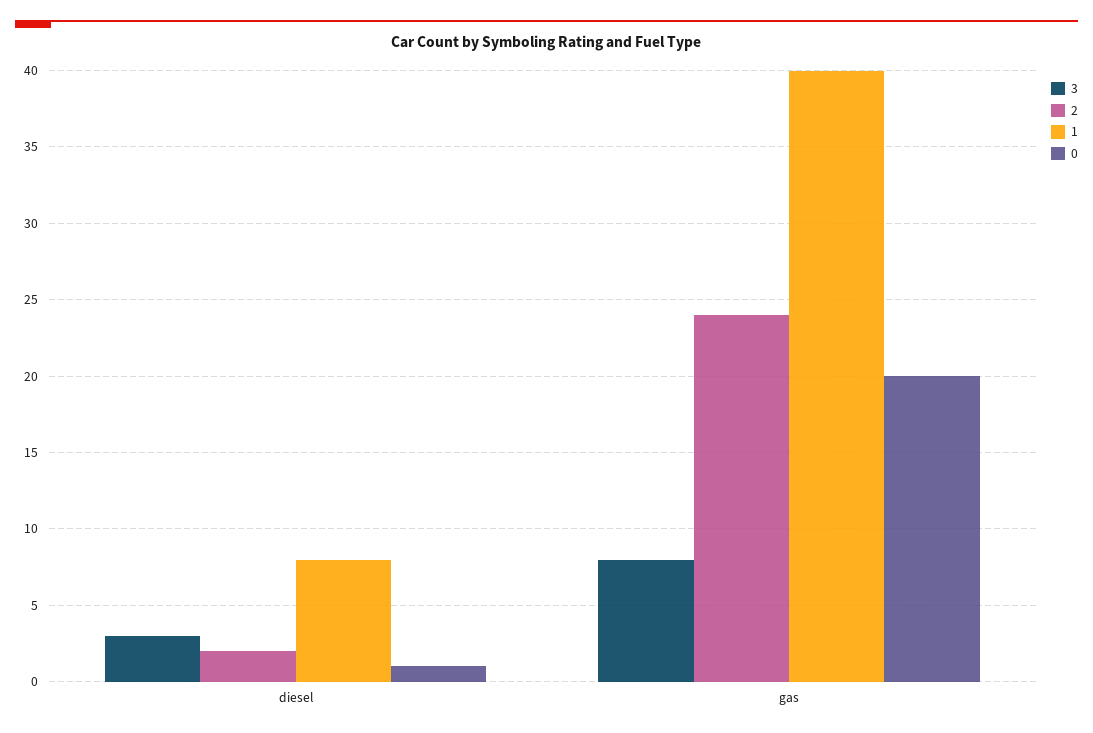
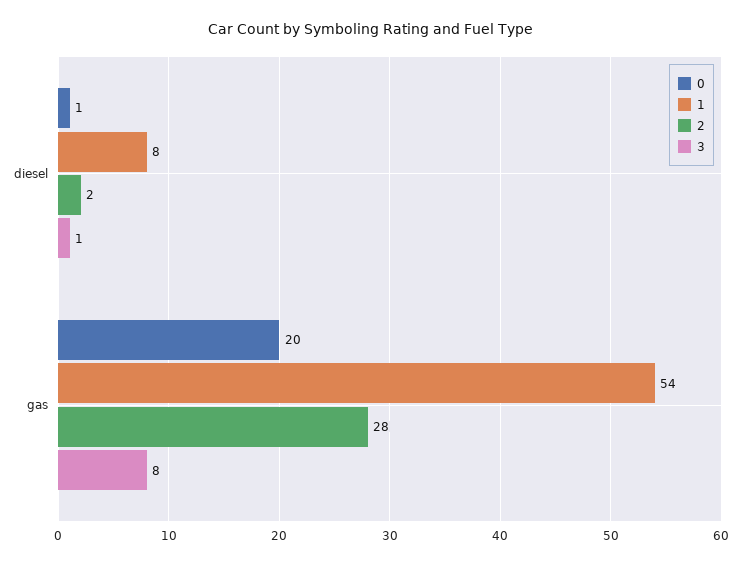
3, diesel: 3 -> 1
2, gas: 24 -> 28
1, gas: 40 -> 54

